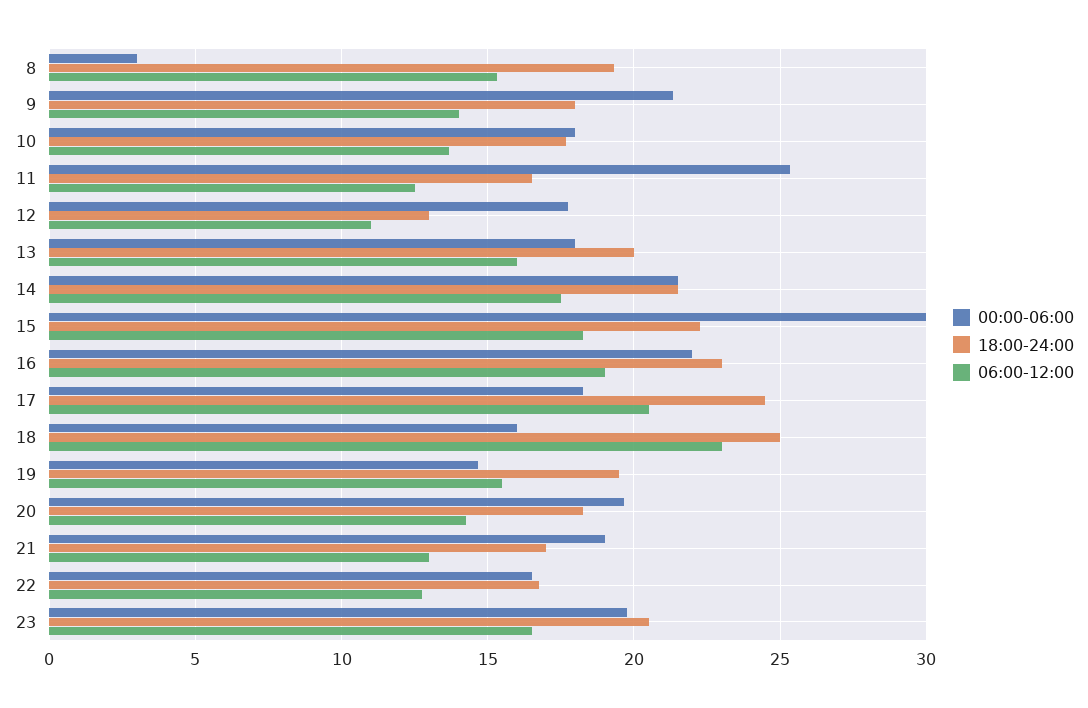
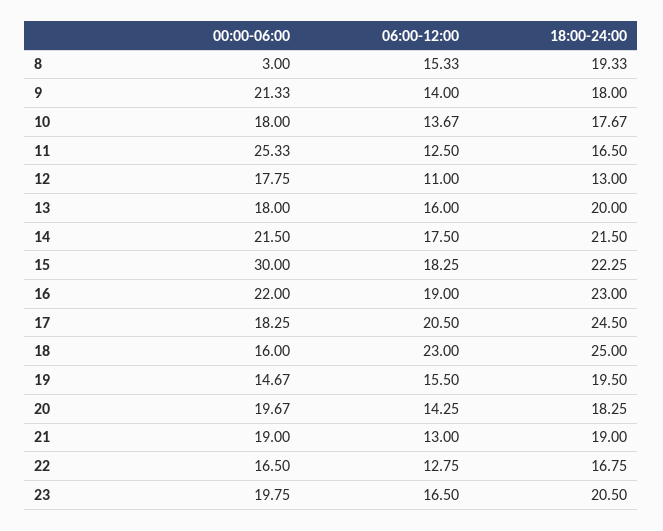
18:00-24:00, 21: 17 -> 19

